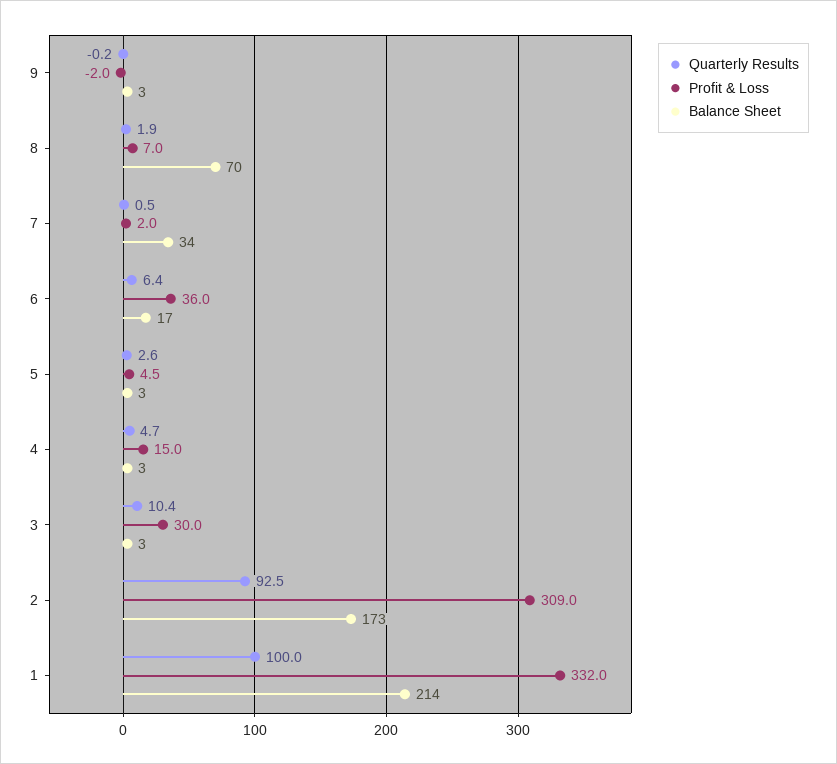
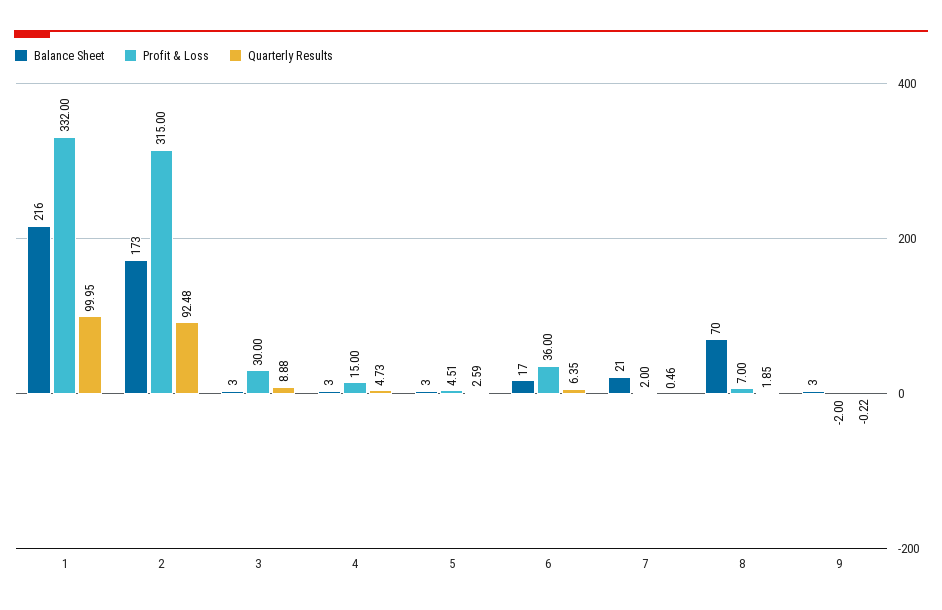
Balance Sheet, 7: 34 -> 21
Quarterly Results, 3: 10.4 -> 8.88
Profit & Loss, 2: 309 -> 315
Balance Sheet, 1: 214 -> 216

